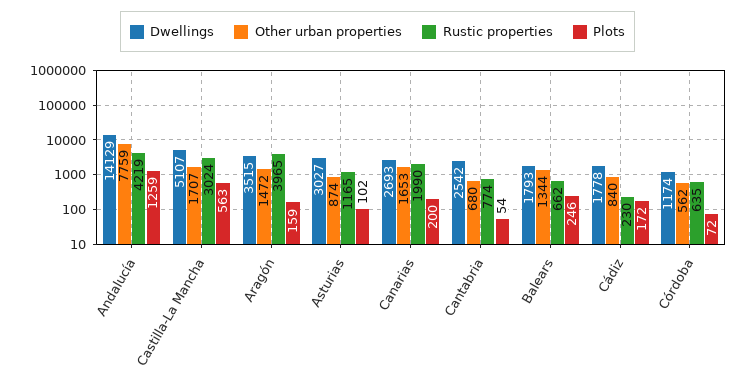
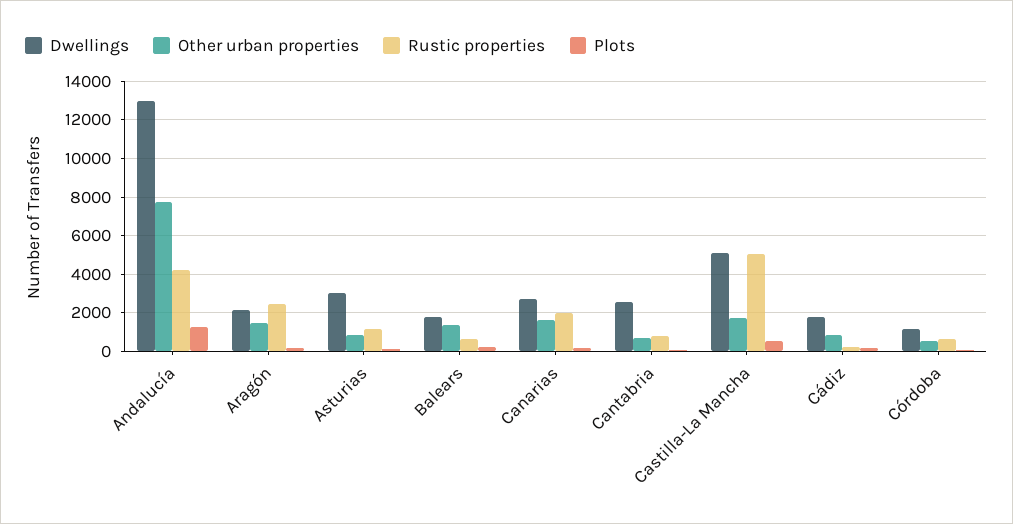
Dwellings, Andalucía: 14129 -> 13000
Rustic properties, Castilla-La Mancha: 3024 -> 5000
Dwellings, Aragón: 3515 -> 2000
Rustic properties, Aragón: 3965 -> 2500

